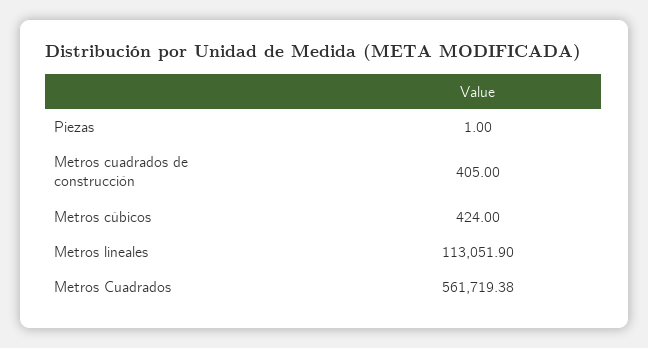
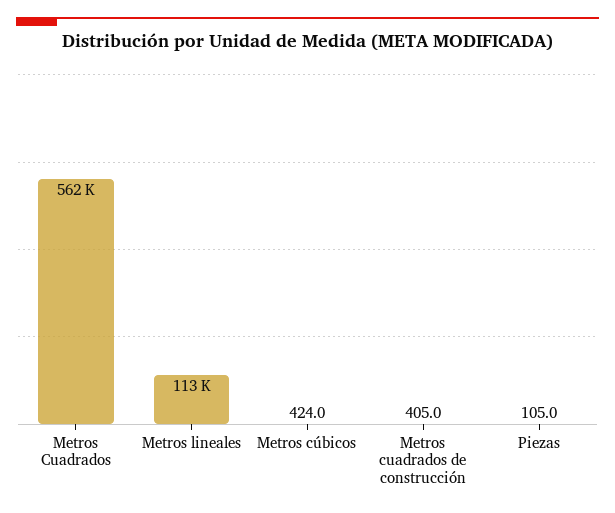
Piezas: 1 -> 105

